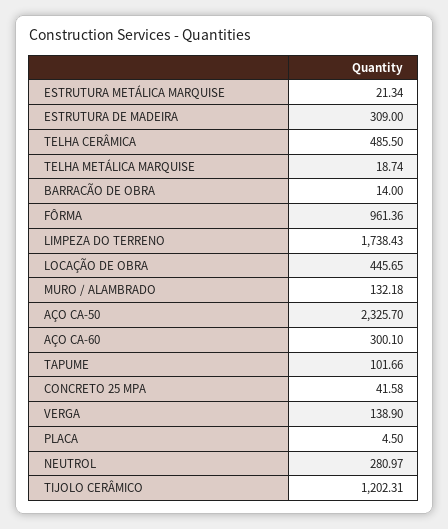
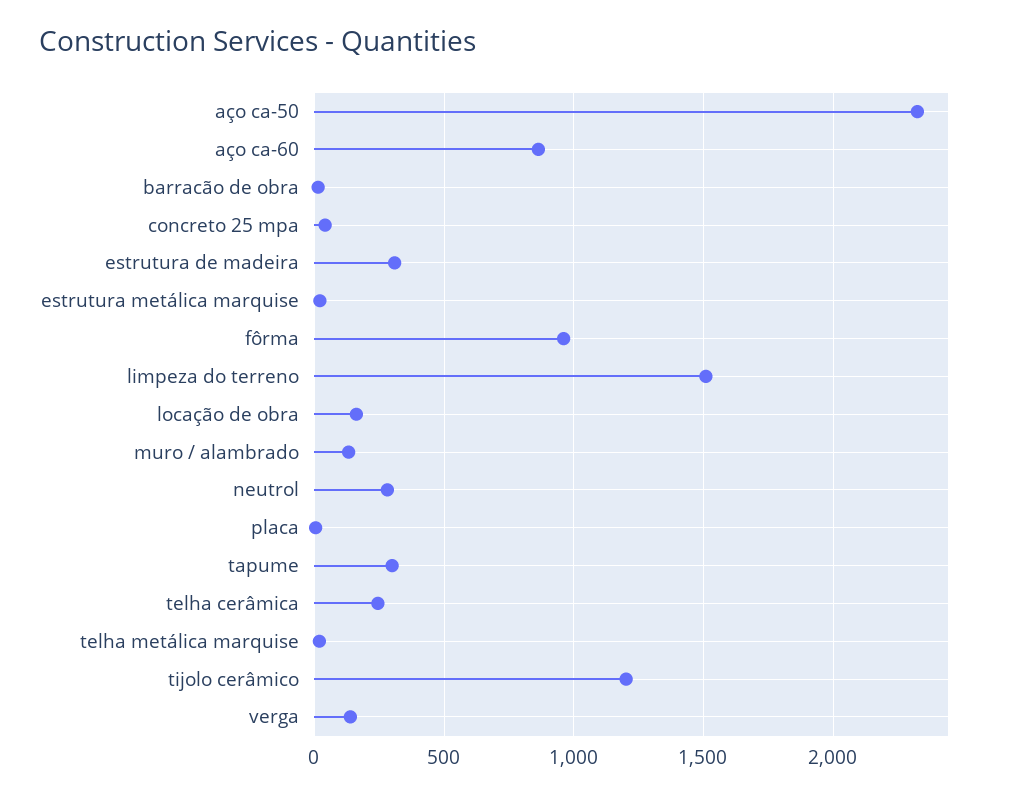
TELHA CERÂMICA: 485.5 -> 250
LIMPEZA DO TERRENO: 1738.43 -> 1500
LOCAÇÃO DE OBRA: 445.65 -> 150
AÇO CA-60: 300.1 -> 850
TAPUME: 101.66 -> 300

